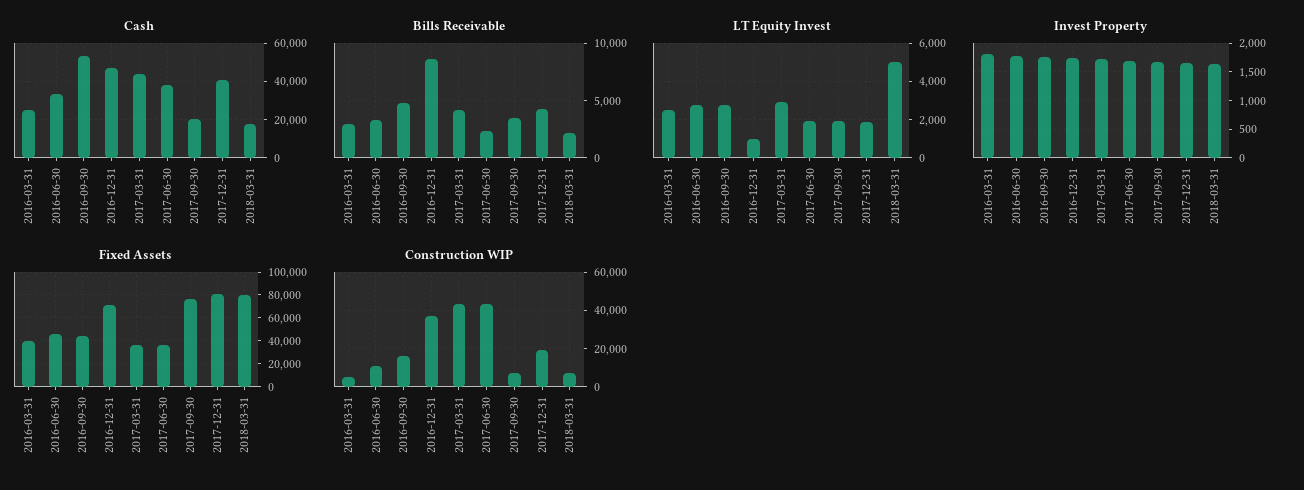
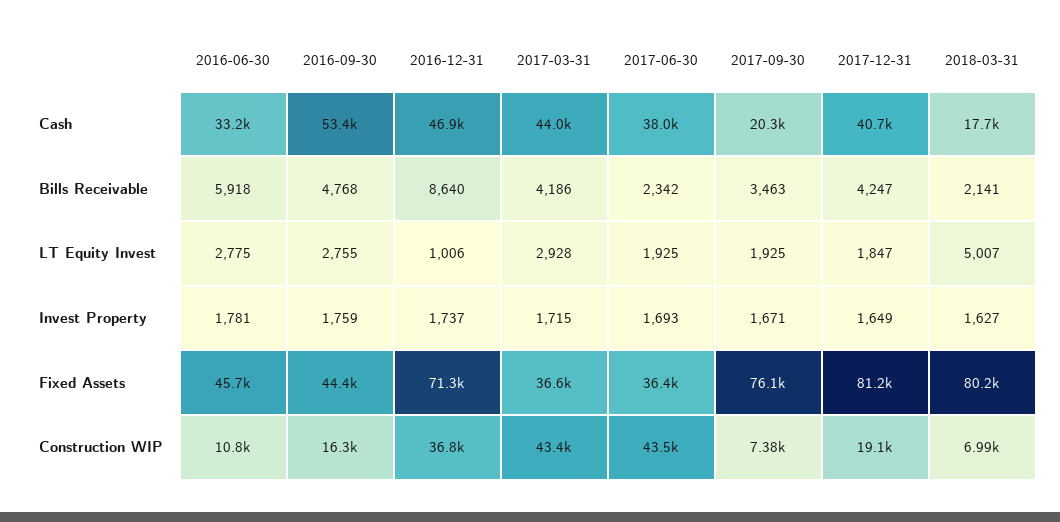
Cash, 2016-03-31: 25000 -> none
Bills Receivable, 2016-03-31: 3000 -> none
Bills Receivable, 2016-06-30: 3000 -> 5918
LT Equity Invest, 2016-03-31: 2500 -> none
Invest Property, 2016-03-31: 1750 -> none
Fixed Assets, 2016-03-31: 40000 -> none
Construction WIP, 2016-03-31: 5000 -> none

